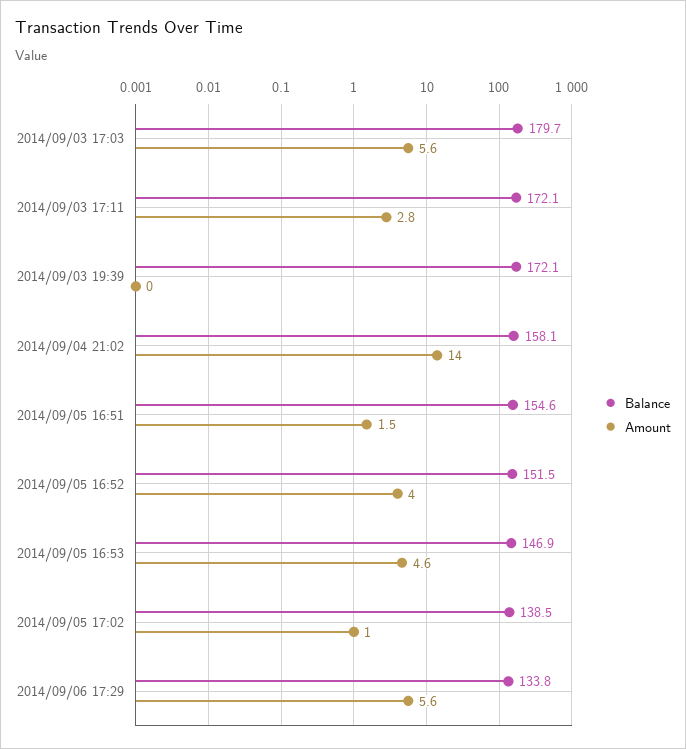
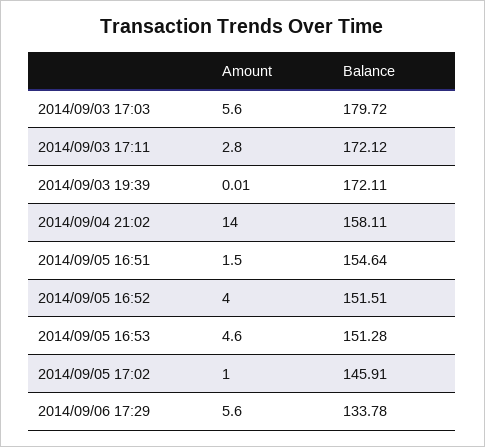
Balance, 2014/09/05 16:53: 146.9 -> 151.28
Balance, 2014/09/05 17:02: 138.5 -> 145.91

